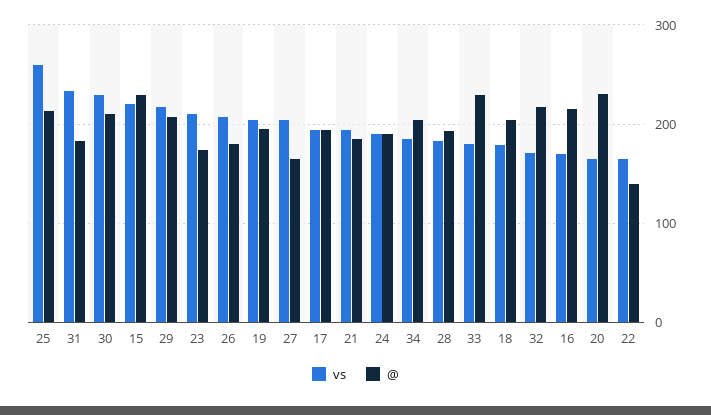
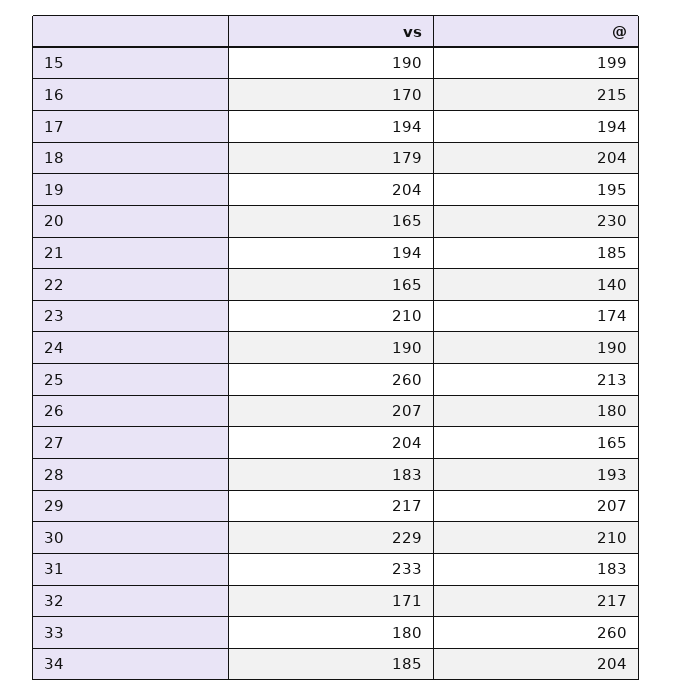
vs, 15: 220 -> 190
@, 15: 230 -> 199
@, 33: 230 -> 260

